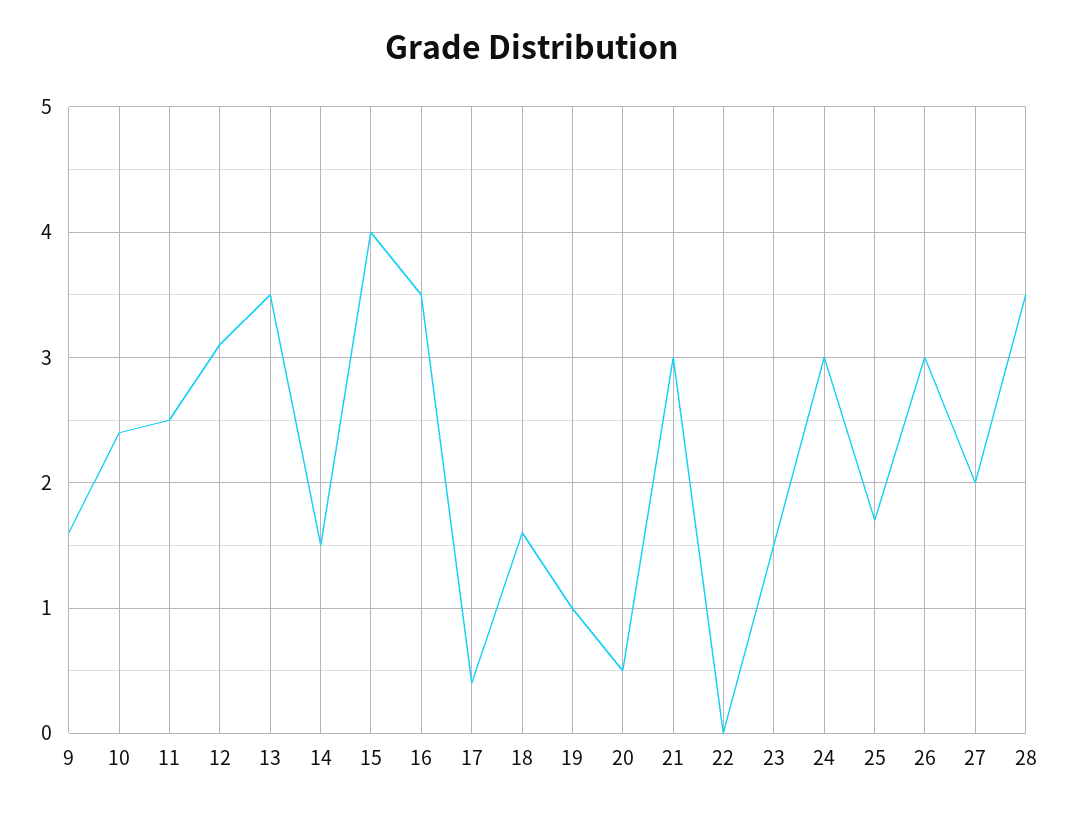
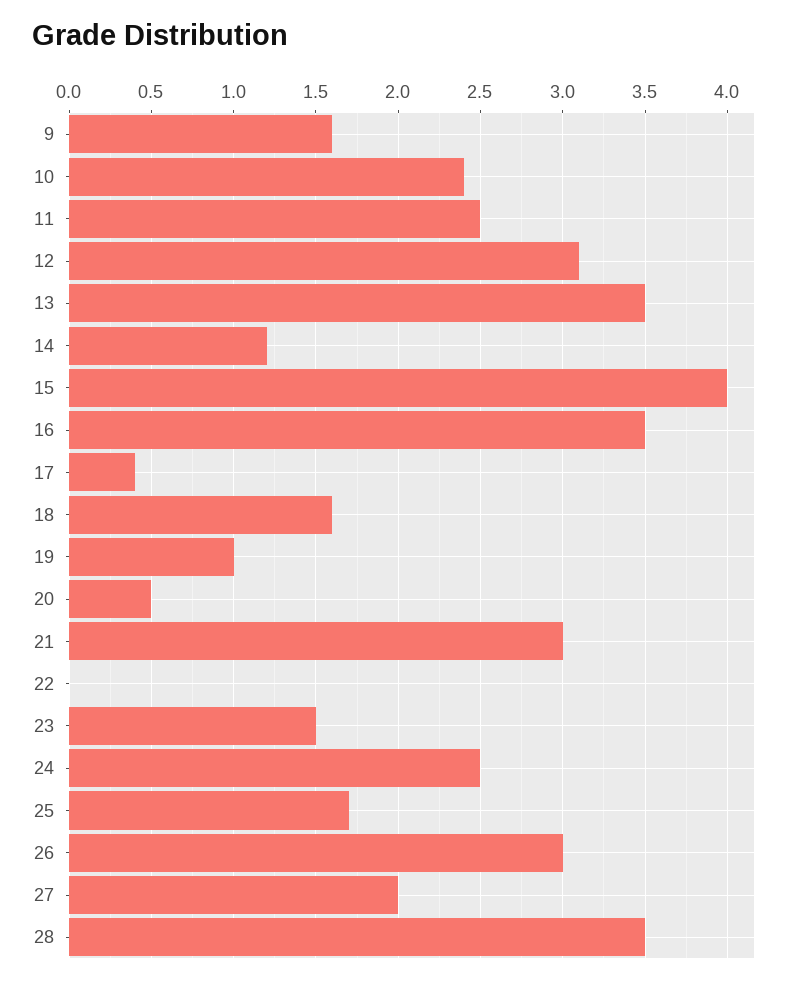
14: 1.5 -> 1.2
24: 3 -> 2.5

